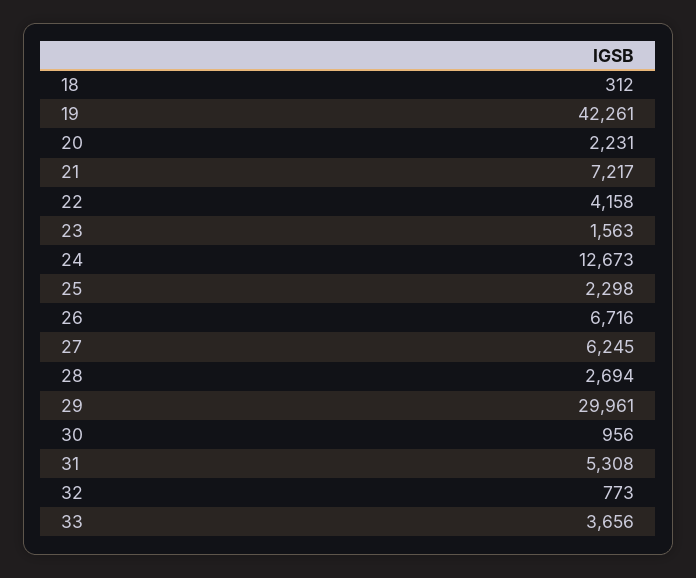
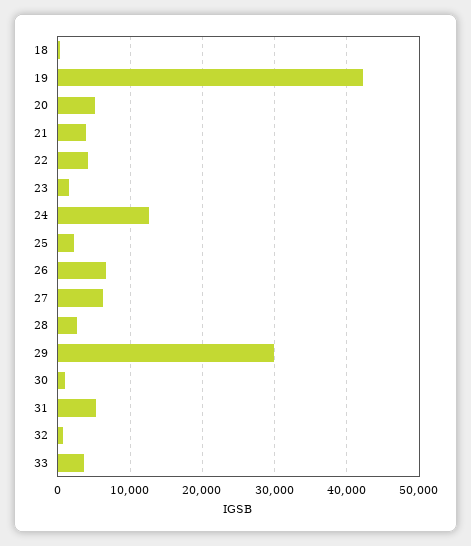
20: 2231 -> 5000
21: 7217 -> 4000

